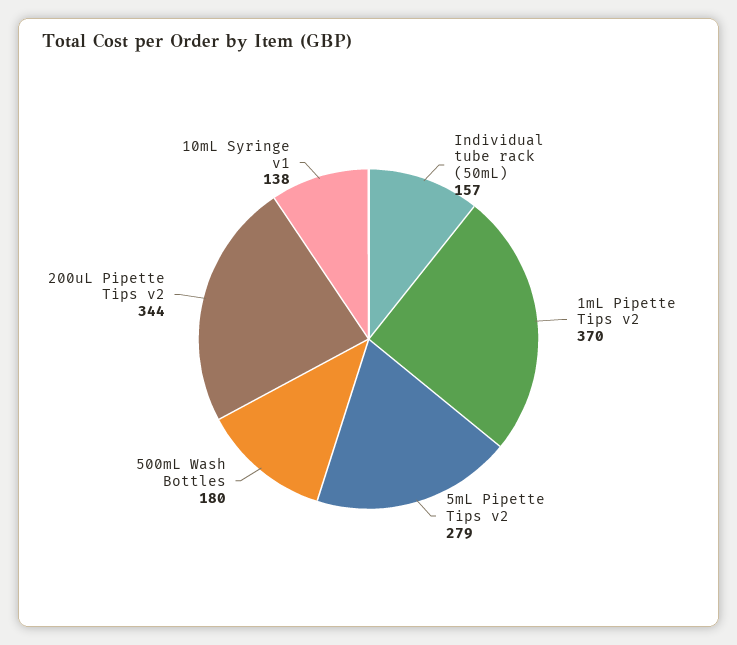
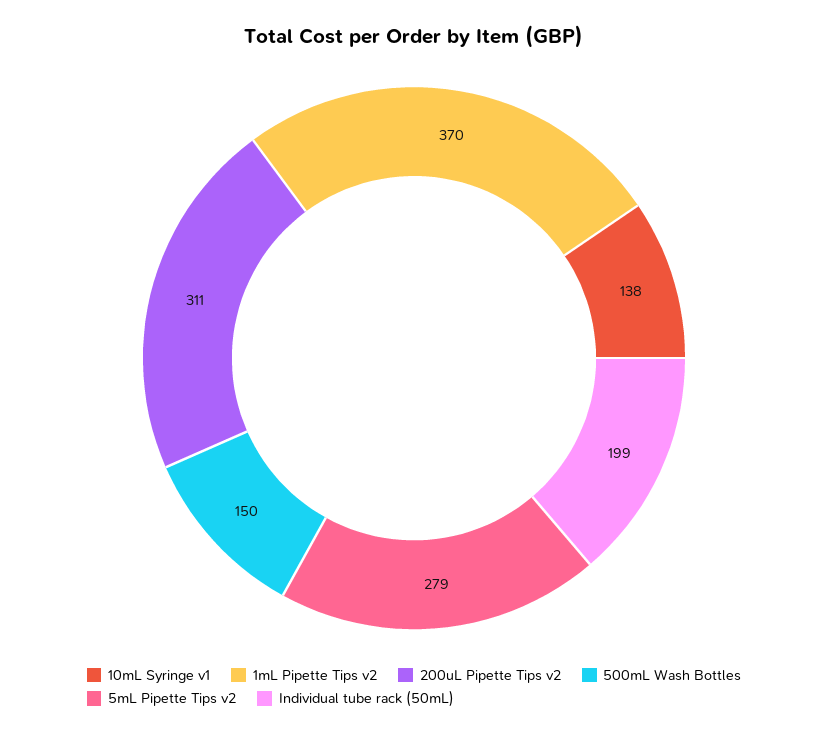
Individual tube rack (50mL): 157 -> 199
500mL Wash Bottles: 180 -> 150
200uL Pipette Tips v2: 344 -> 311

